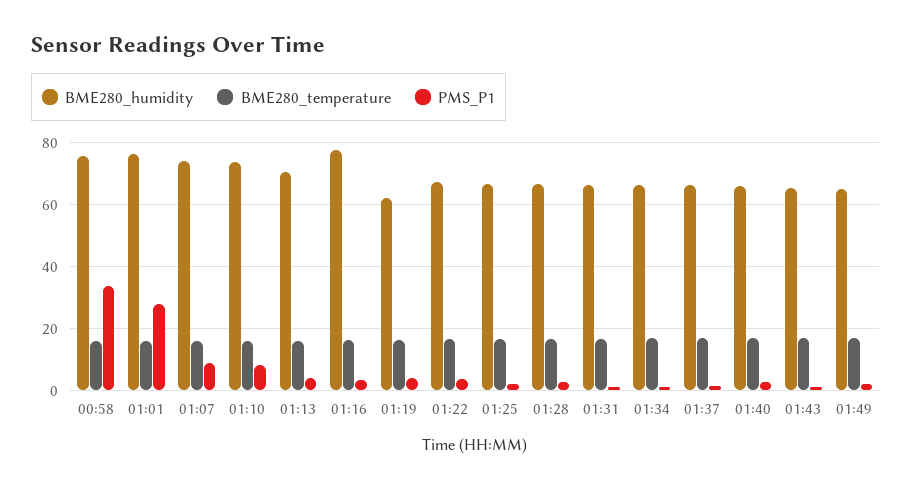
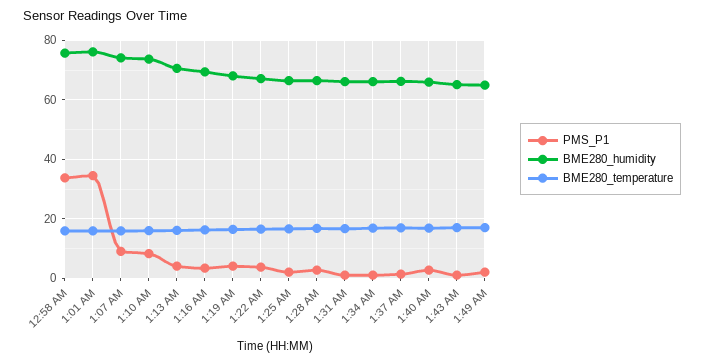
PMS_P1, 01:01: 28 -> 35
BME280_humidity, 01:16: 78 -> 70
BME280_humidity, 01:19: 62 -> 67.5

